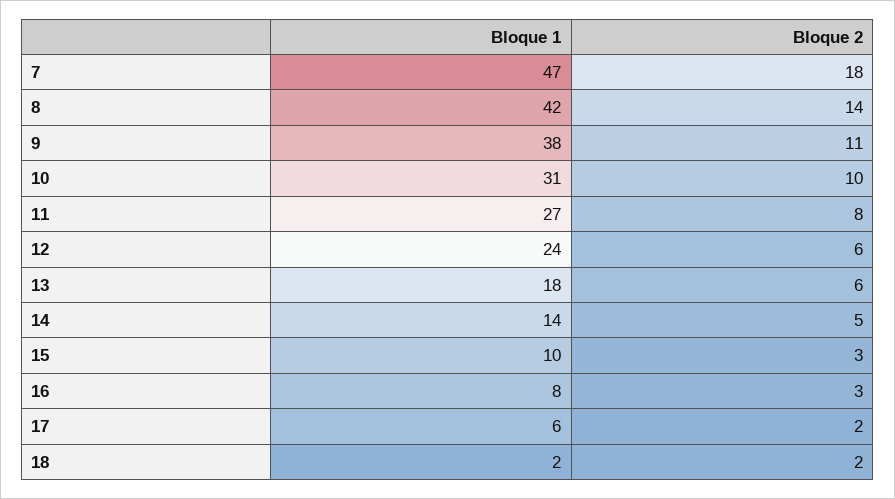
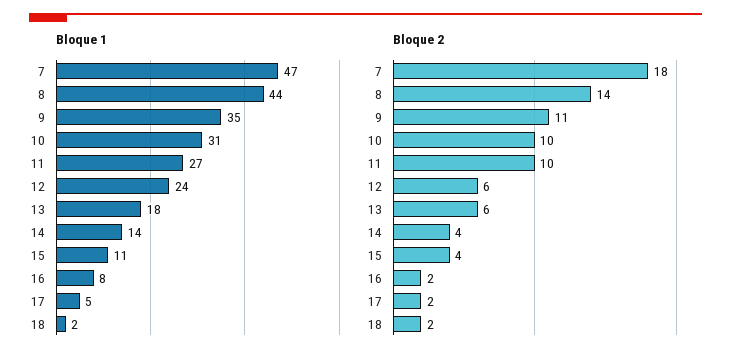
Bloque 1, 8: 42 -> 44
Bloque 1, 9: 38 -> 35
Bloque 2, 11: 8 -> 10
Bloque 2, 14: 5 -> 4
Bloque 1, 15: 10 -> 11
Bloque 2, 15: 3 -> 4
Bloque 2, 16: 3 -> 2
Bloque 1, 17: 6 -> 5

